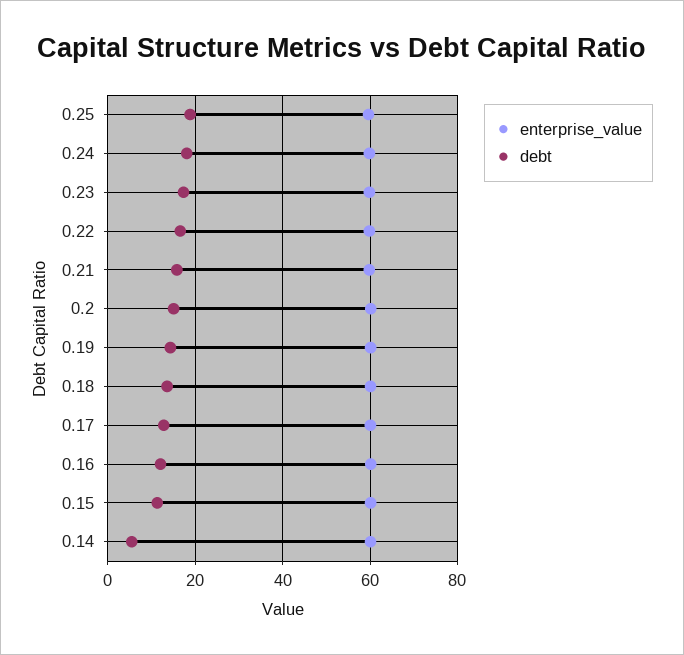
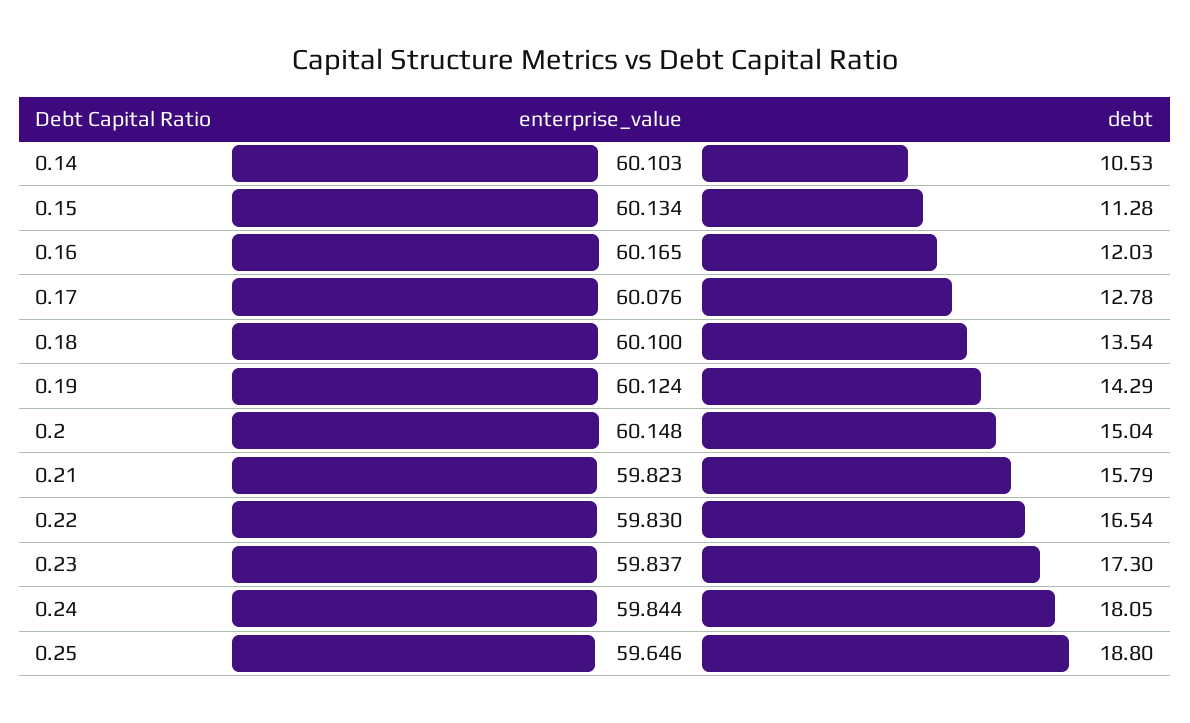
debt, 0.14: 6 -> 10.53

